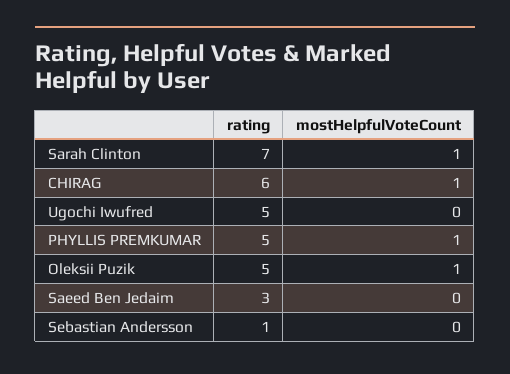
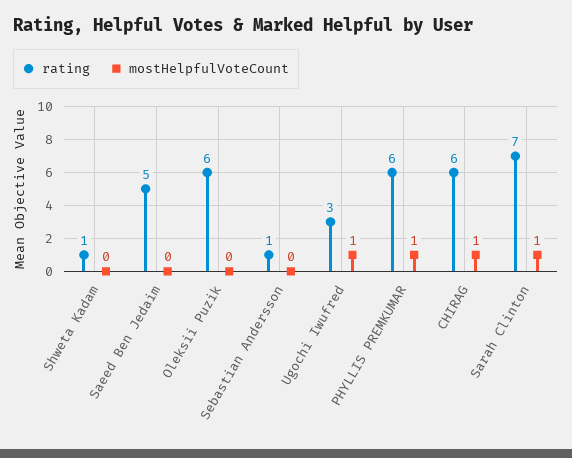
rating, Ugochi Iwufred: 5 -> 3
mostHelpfulVoteCount, Ugochi Iwufred: 0 -> 1
rating, PHYLLIS PREMKUMAR: 5 -> 6
rating, Oleksii Puzik: 5 -> 6
mostHelpfulVoteCount, Oleksii Puzik: 1 -> 0
rating, Saeed Ben Jedaim: 3 -> 5
rating, Shweta Kadam: none -> 1
mostHelpfulVoteCount, Shweta Kadam: none -> 0

